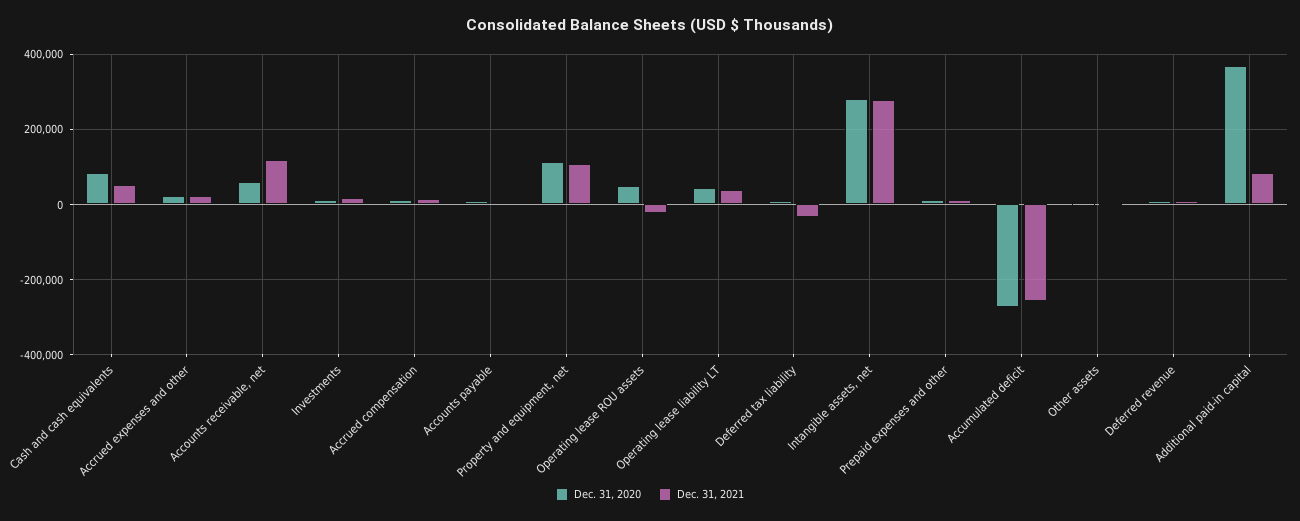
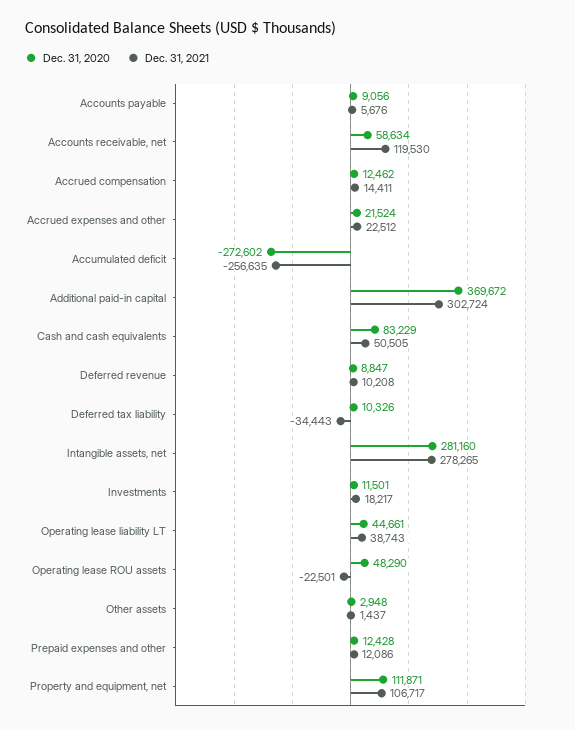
Dec. 31, 2021, Additional paid-in capital: 80000 -> 302724

